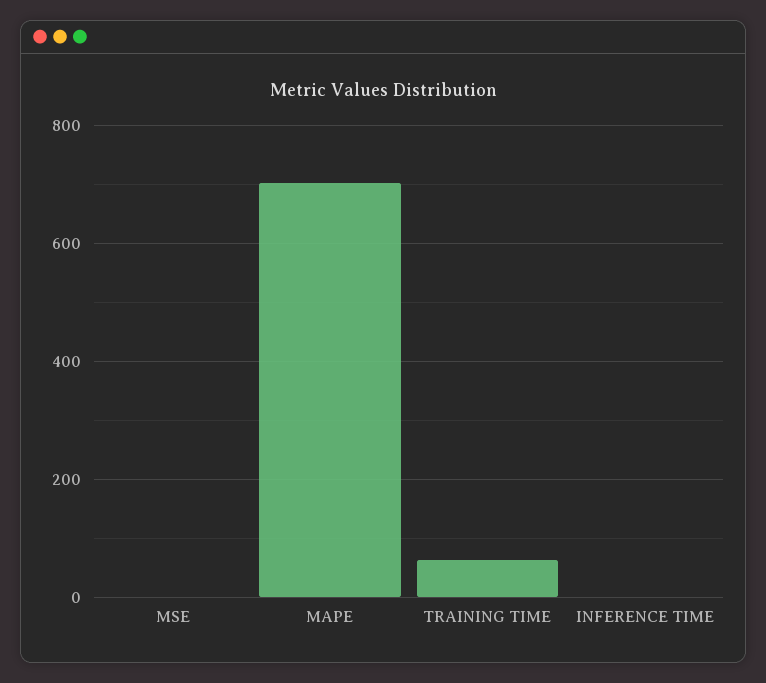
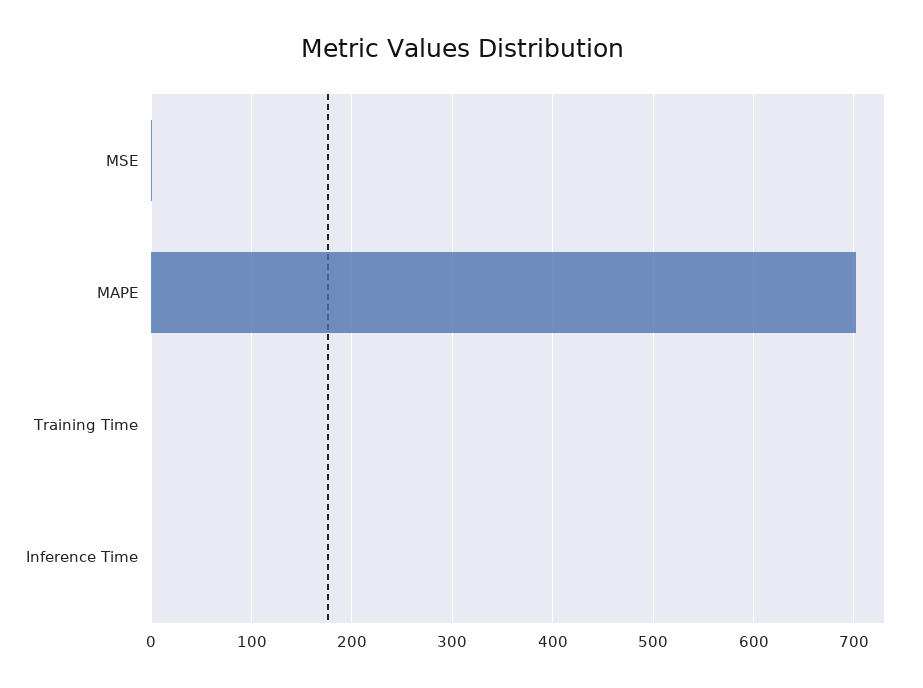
TRAINING TIME: 60 -> 0

